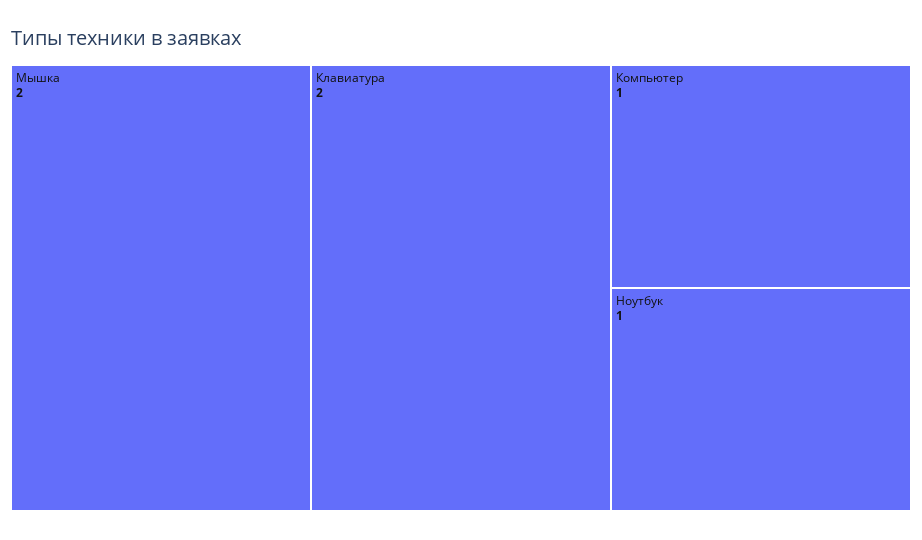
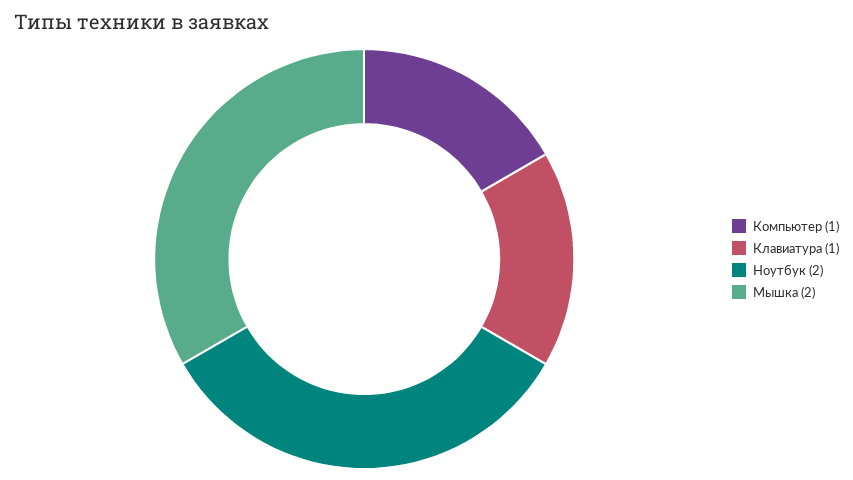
Клавиатура: 2 -> 1
Ноутбук: 1 -> 2

